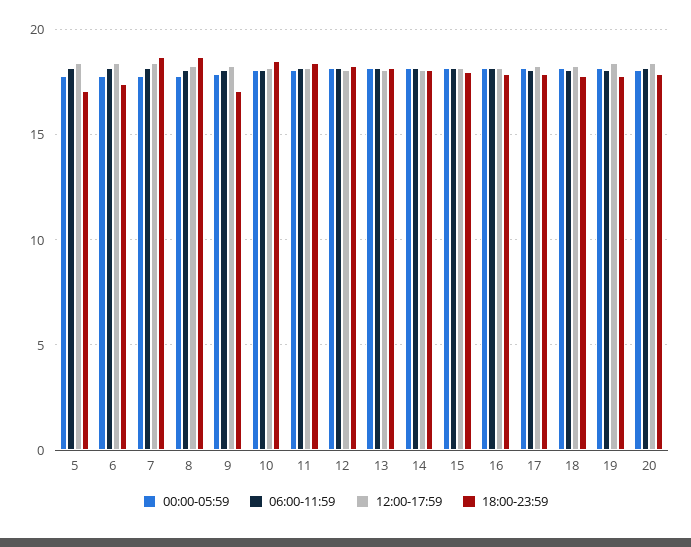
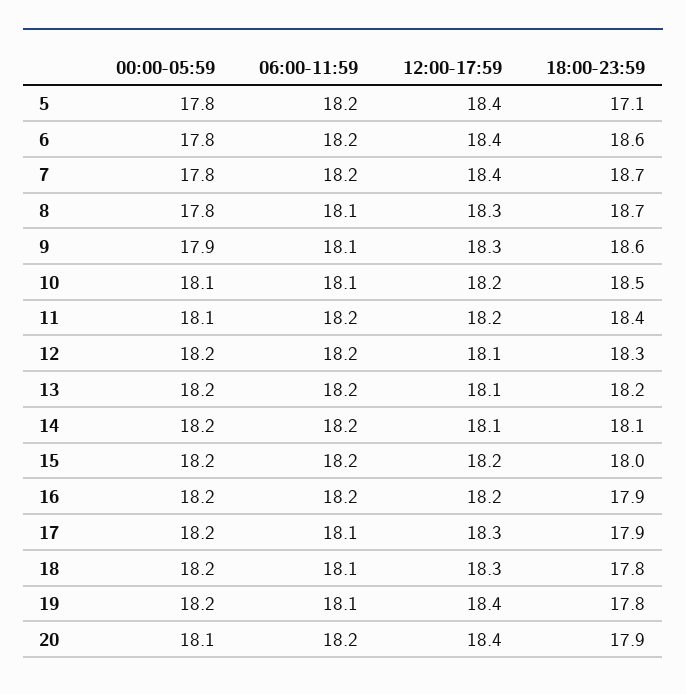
18:00-23:59, 6: 17.5 -> 18.6
18:00-23:59, 9: 17 -> 18.6

